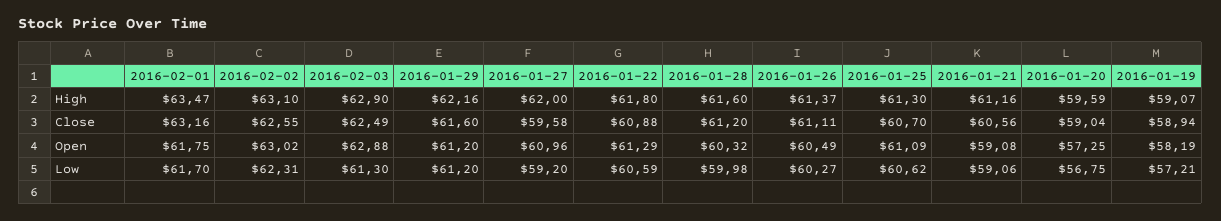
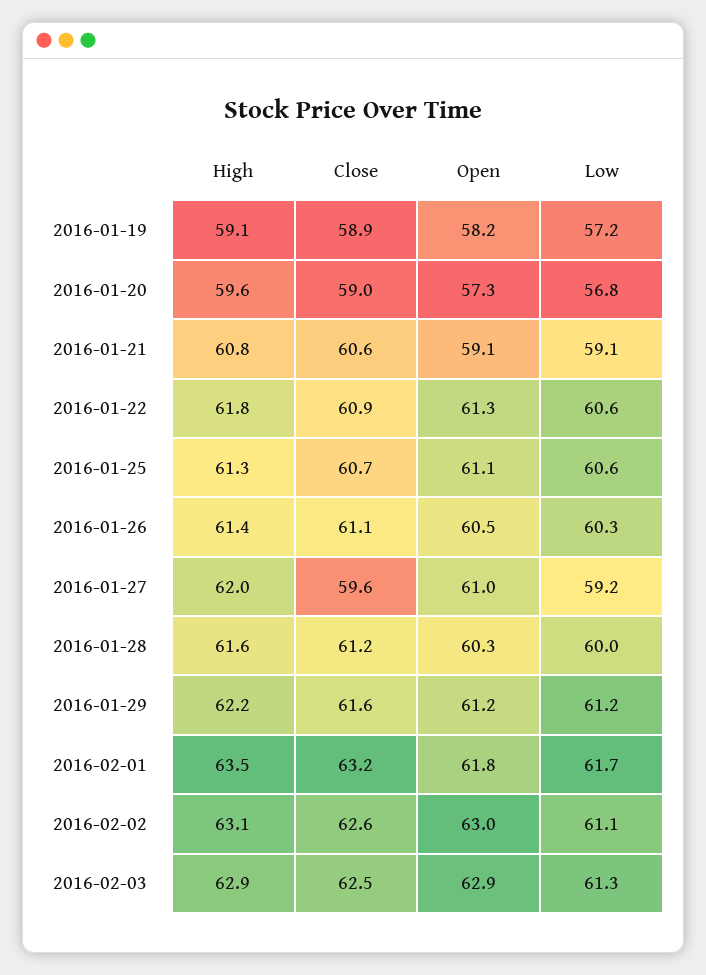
2016-01-21, High: 61.16 -> 60.8
2016-02-02, Low: 62.31 -> 61.1

